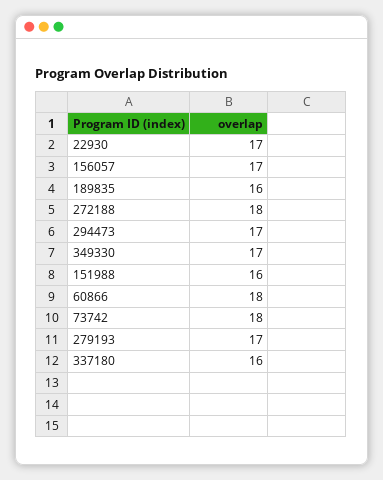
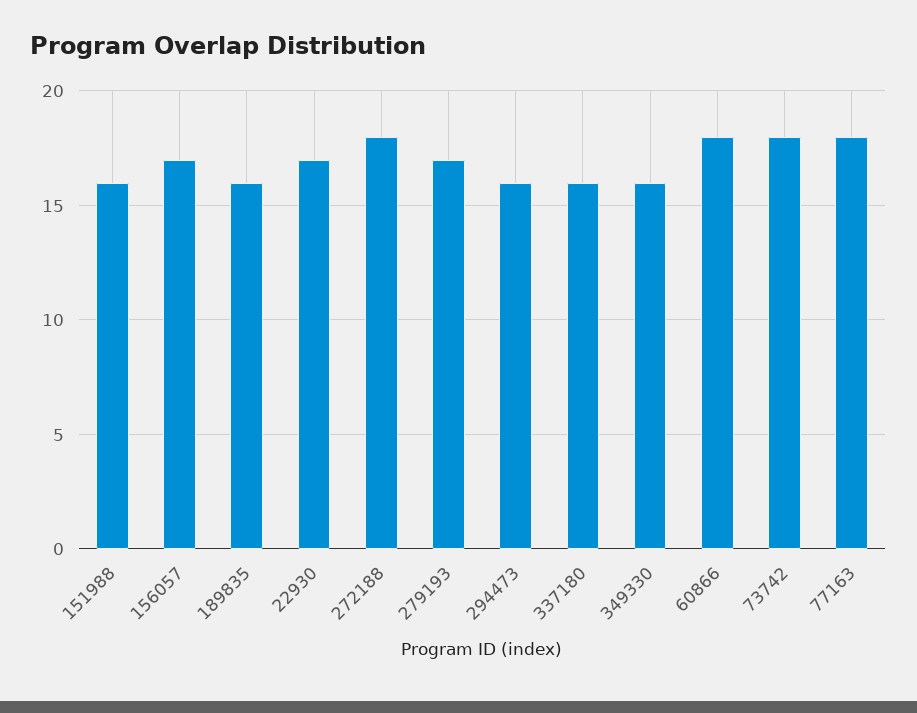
294473: 17 -> 16
349330: 17 -> 16
77163: none -> 18

